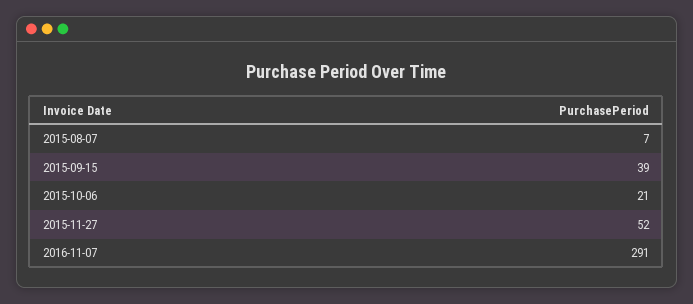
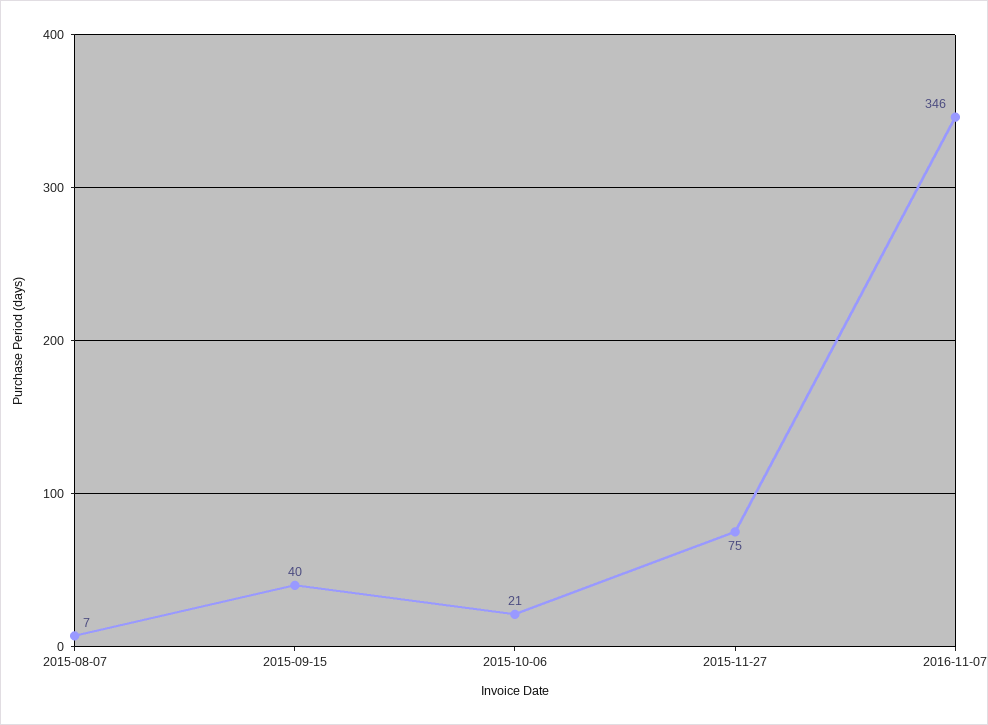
2015-09-15: 39 -> 40
2015-11-27: 52 -> 75
2016-11-07: 291 -> 346

